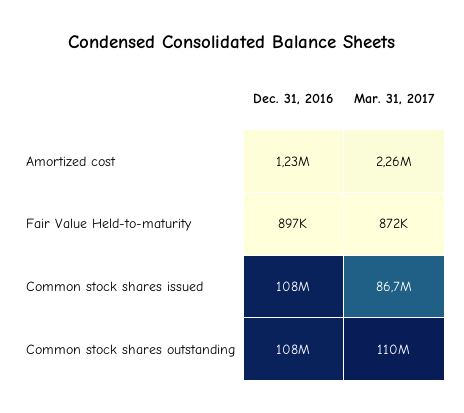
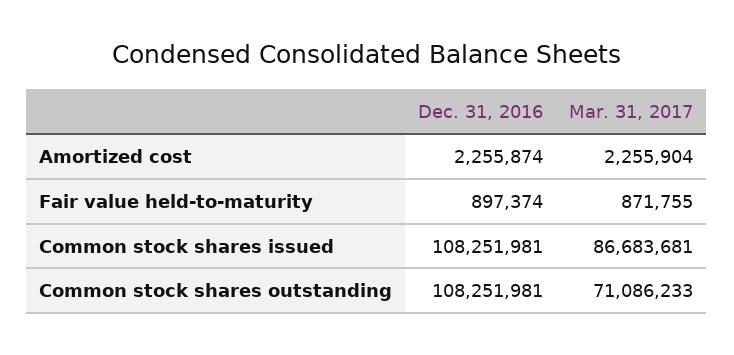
Dec. 31, 2016, Amortized cost: 1230000 -> 2255874
Mar. 31, 2017, Common stock shares outstanding: 110000000 -> 71086233

